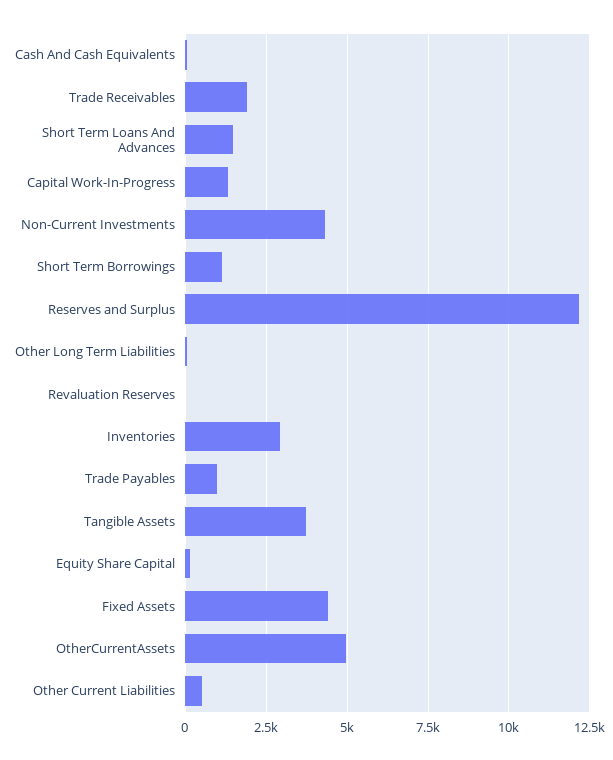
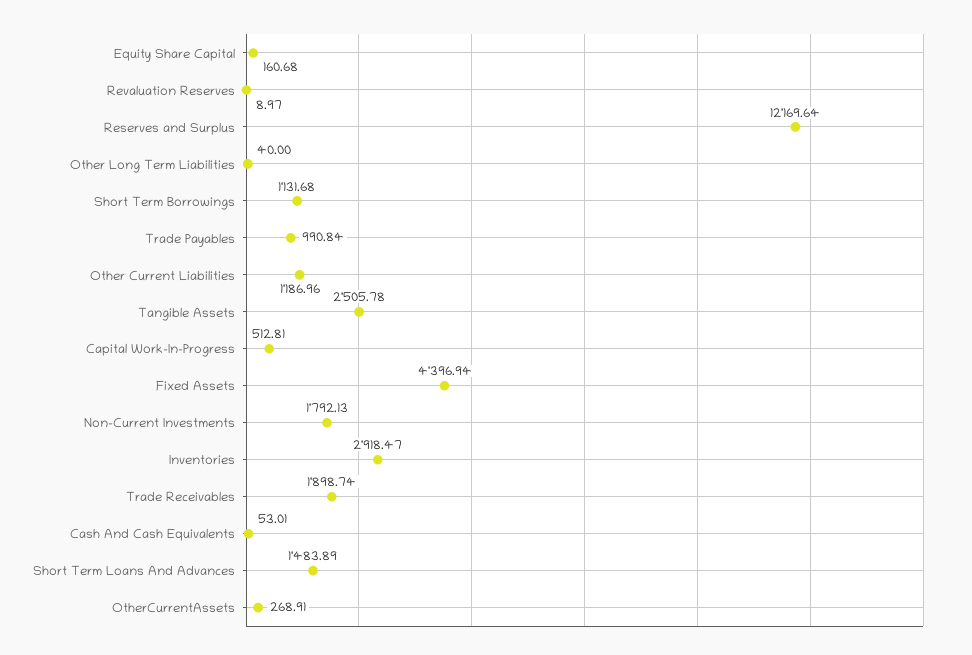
Capital Work-In-Progress: 1250 -> 512.81
Non-Current Investments: 4250 -> 1792.13
Tangible Assets: 3750 -> 2505.78
OtherCurrentAssets: 5000 -> 268.91
Other Current Liabilities: 500 -> 1186.96

